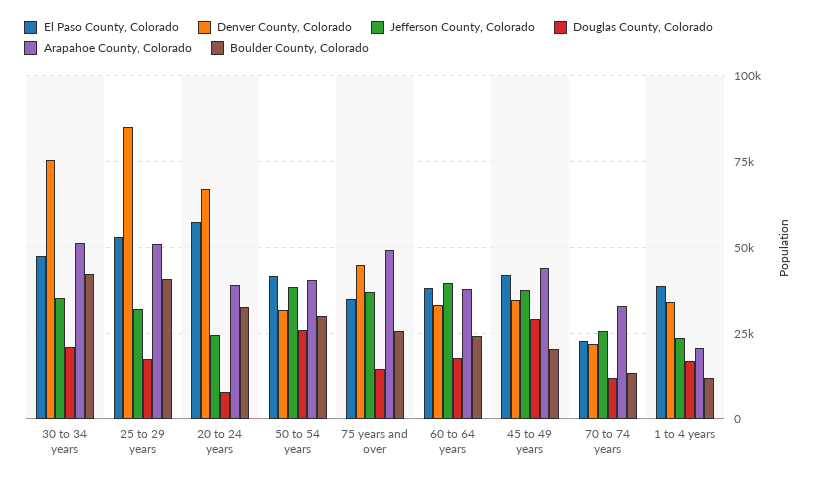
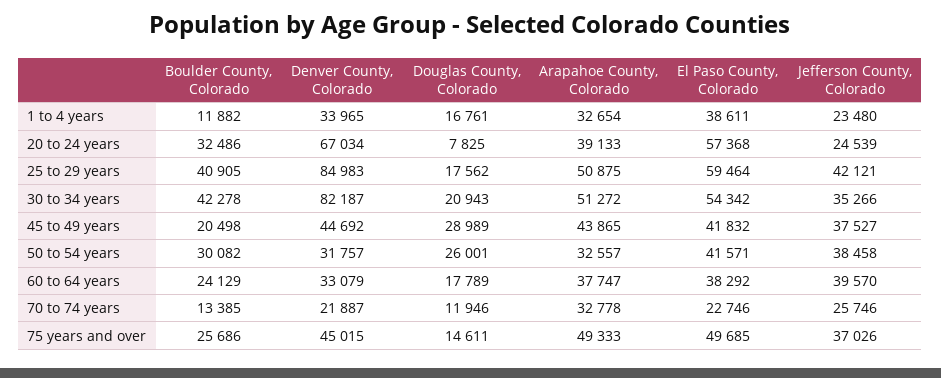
El Paso County, Colorado, 30 to 34 years: 47500 -> 54342
Denver County, Colorado, 30 to 34 years: 75000 -> 82187
El Paso County, Colorado, 25 to 29 years: 52500 -> 59464
Jefferson County, Colorado, 25 to 29 years: 32500 -> 42121
Arapahoe County, Colorado, 50 to 54 years: 40000 -> 32557
El Paso County, Colorado, 75 years and over: 35000 -> 49685
Denver County, Colorado, 45 to 49 years: 35000 -> 44692
Arapahoe County, Colorado, 1 to 4 years: 20000 -> 32654

